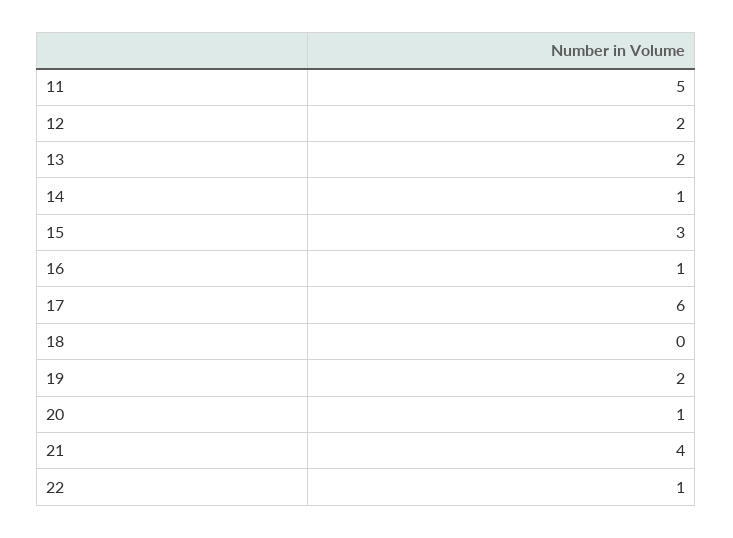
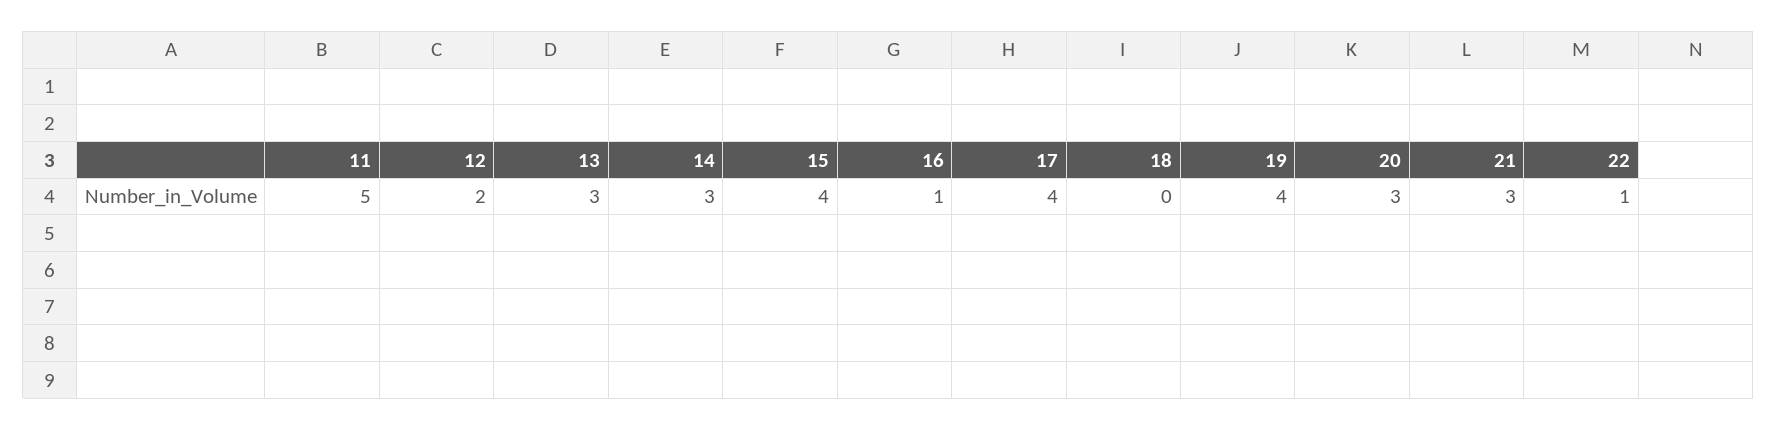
13: 2 -> 3
14: 1 -> 3
15: 3 -> 4
17: 6 -> 4
19: 2 -> 4
20: 1 -> 3
21: 4 -> 3

